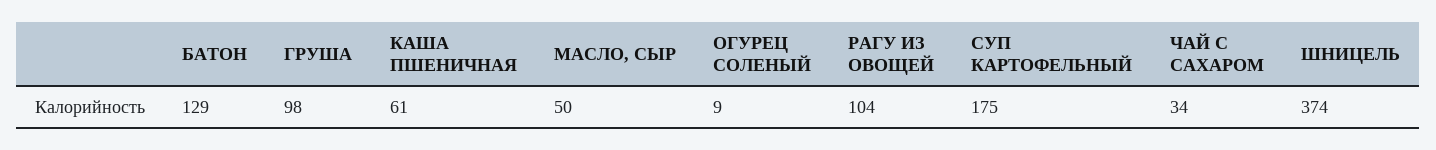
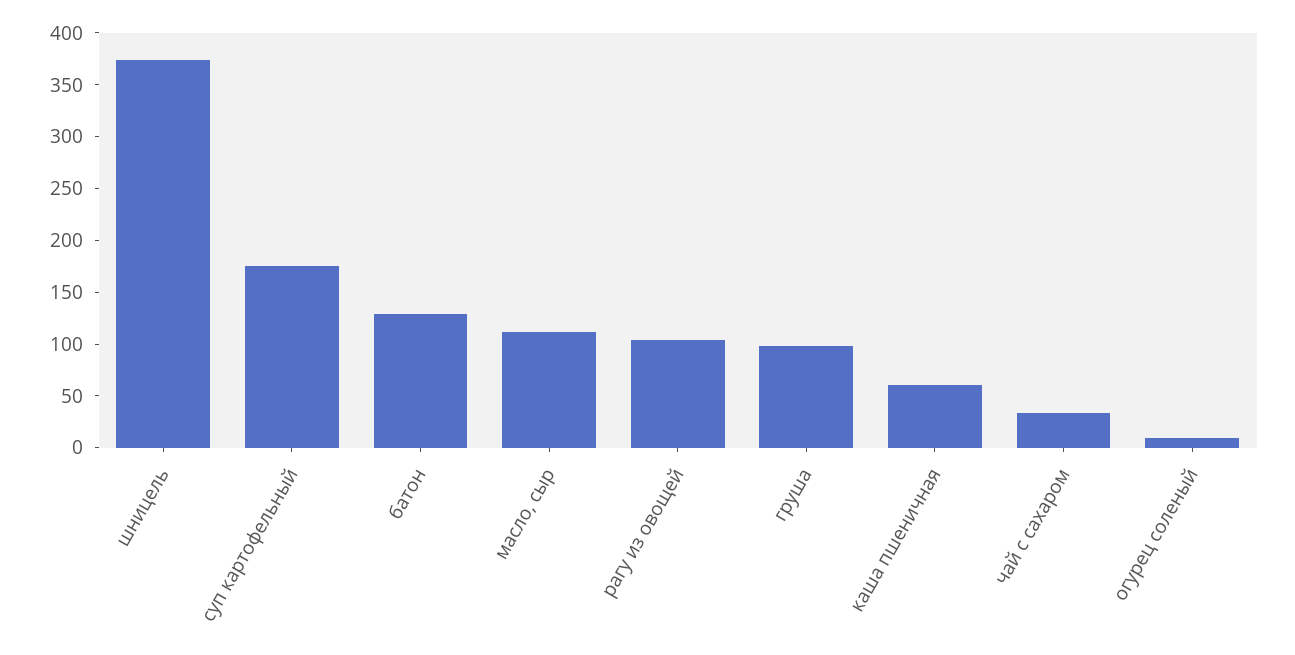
МАСЛО, СЫР: 50 -> 110

